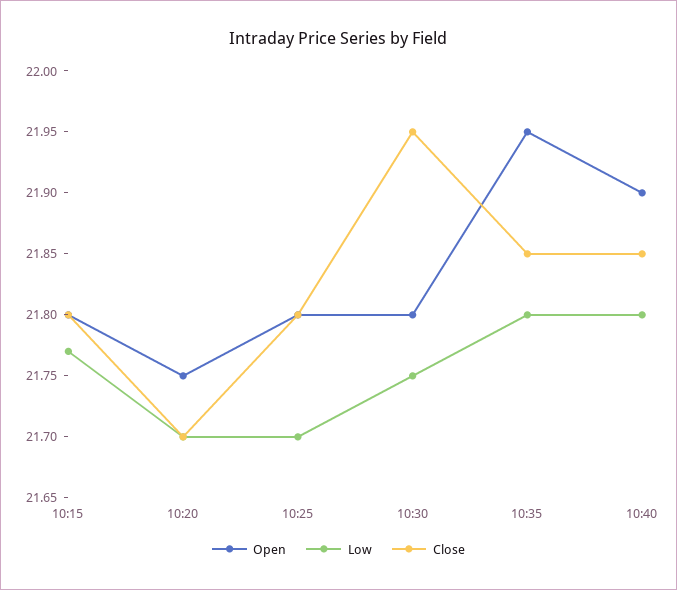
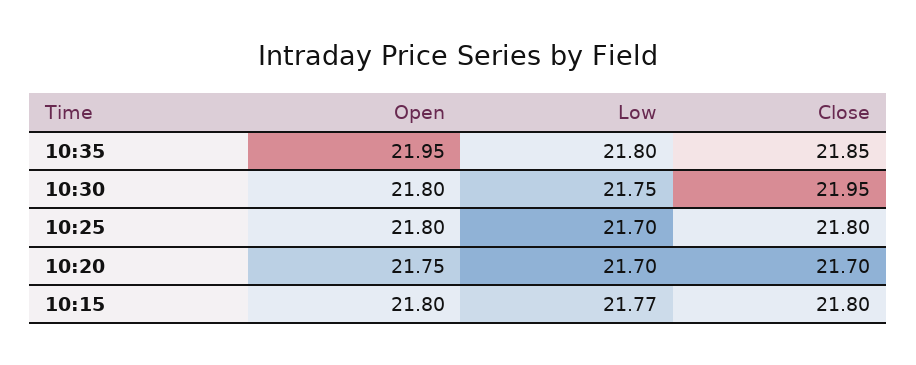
Open, 10:40: 21.9 -> none
Low, 10:40: 21.8 -> none
Close, 10:40: 21.85 -> none

